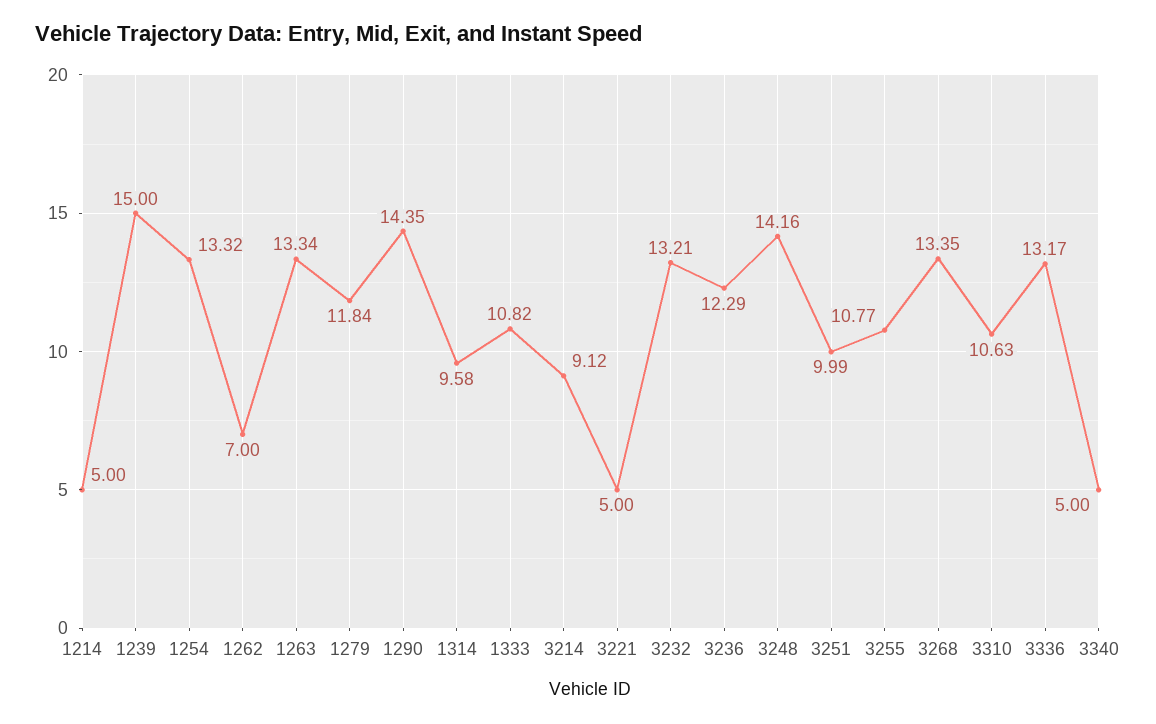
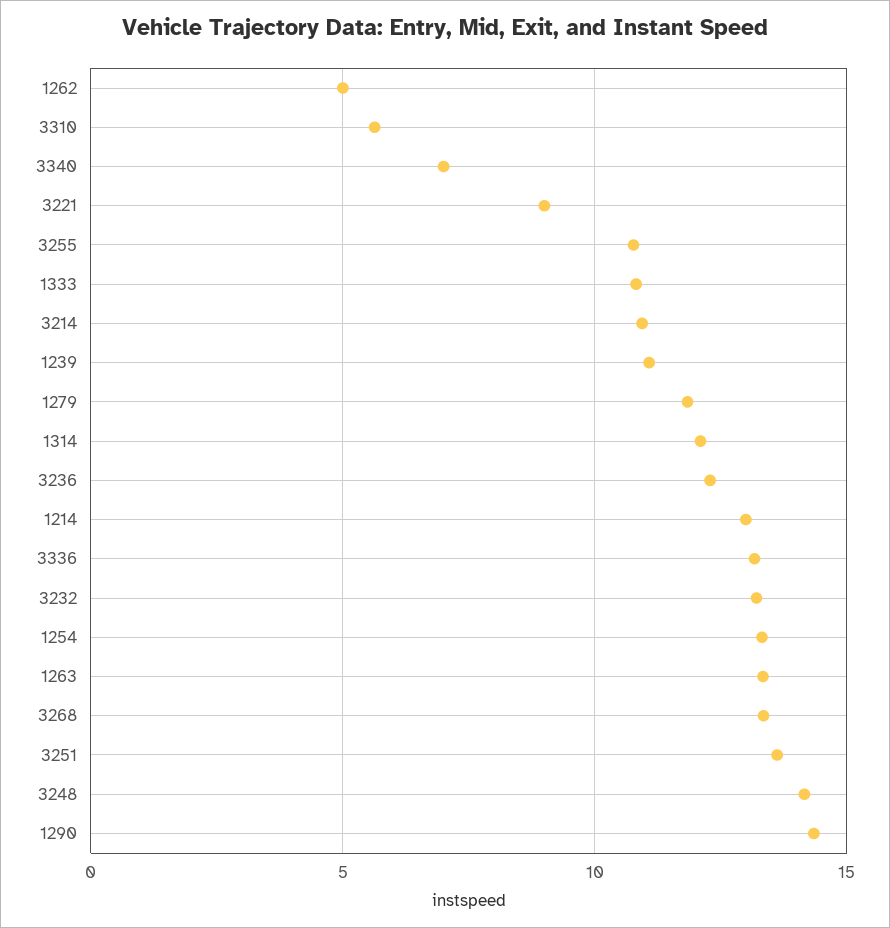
1214: 5 -> 13
1239: 15 -> 11
1262: 7 -> 5
1314: 9.58 -> 12
3214: 9.12 -> 11
3221: 5 -> 9
3251: 9.99 -> 13.5
3310: 10.63 -> 5.5
3340: 5 -> 7

